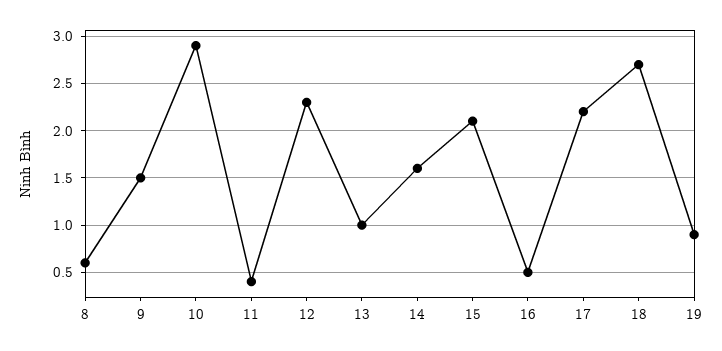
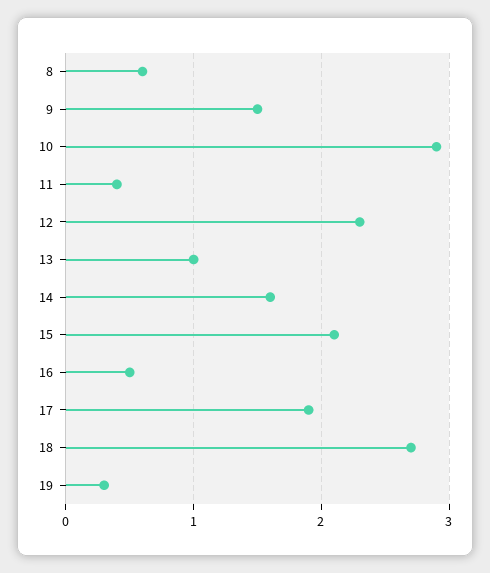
17: 2.2 -> 1.9
19: 0.9 -> 0.3

